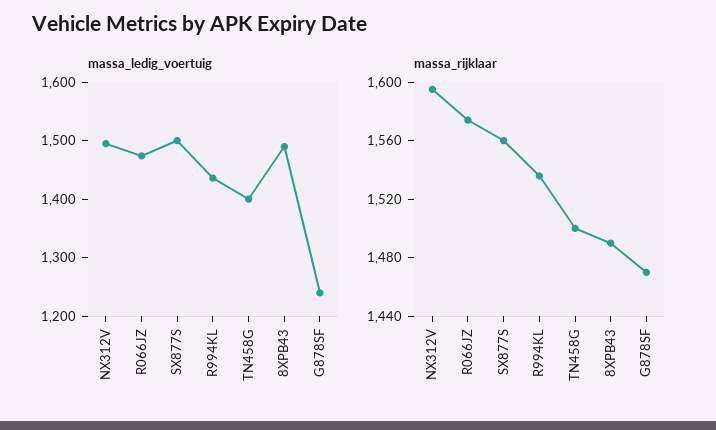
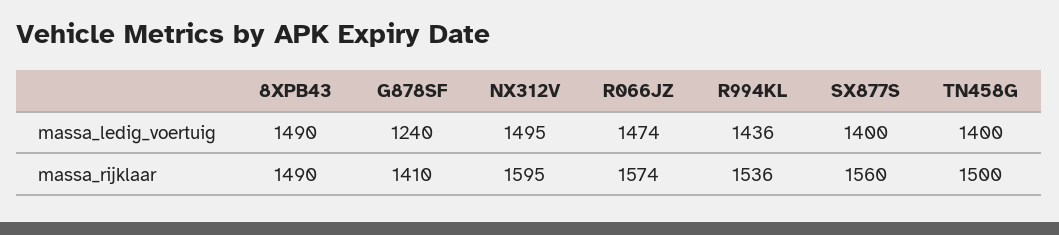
massa_ledig_voertuig, SX877S: 1500 -> 1400
massa_rijklaar, G878SF: 1470 -> 1410

